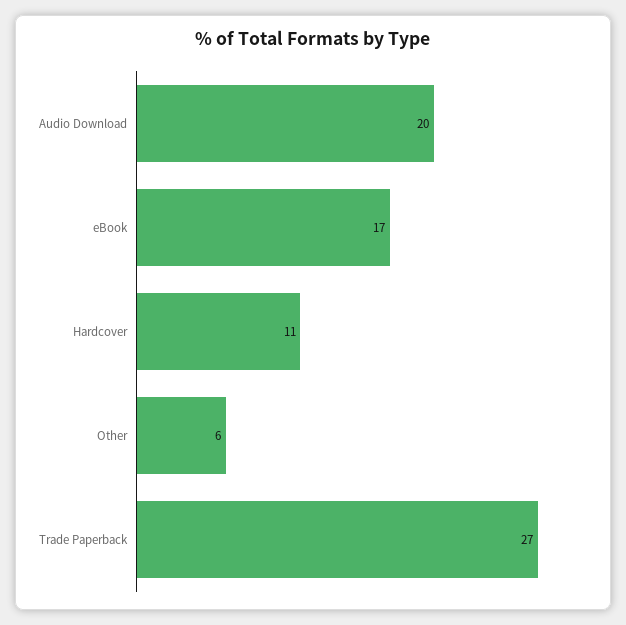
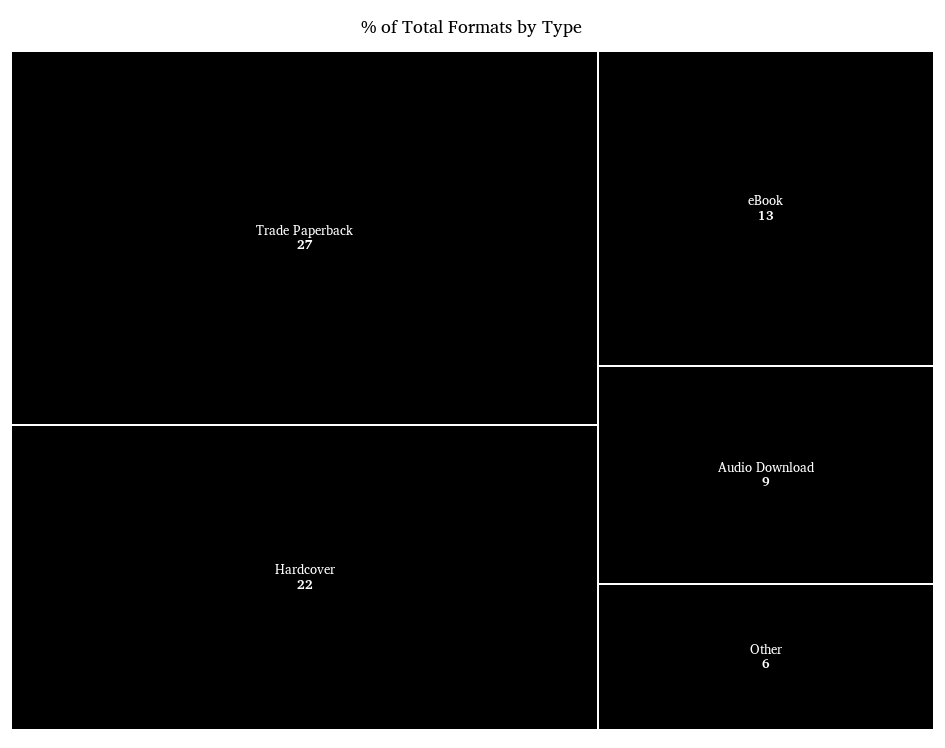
Audio Download: 20 -> 9
eBook: 17 -> 13
Hardcover: 11 -> 22

